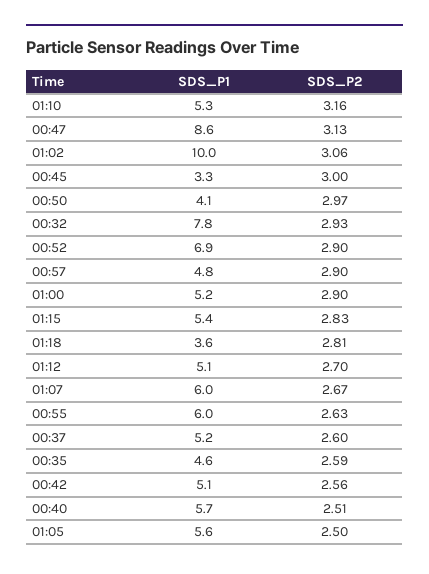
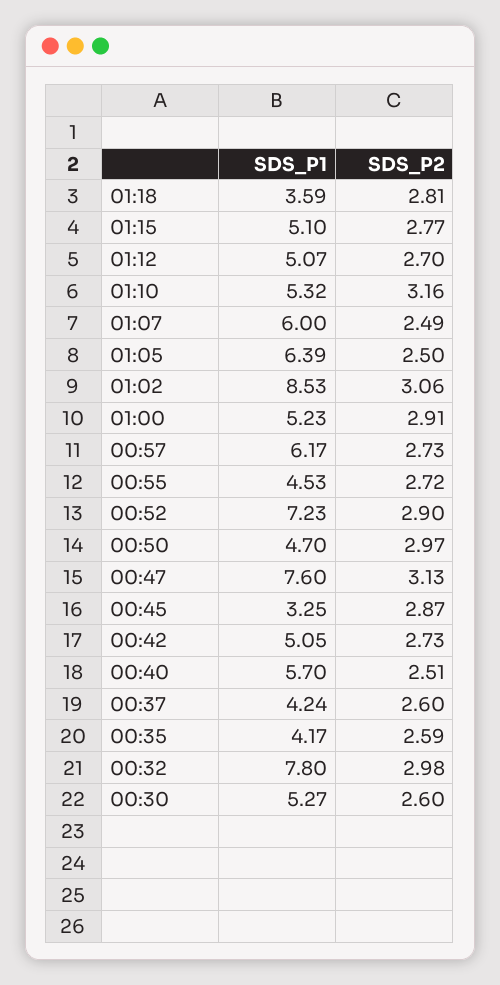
SDS_P1, 00:47: 8.6 -> 7.6
SDS_P1, 01:02: 10 -> 8.53
SDS_P2, 00:45: 3 -> 2.87
SDS_P1, 00:50: 4.1 -> 4.7
SDS_P2, 00:32: 2.93 -> 2.98
SDS_P1, 00:52: 6.9 -> 7.23
SDS_P1, 00:57: 4.8 -> 6.17
SDS_P2, 00:57: 2.9 -> 2.73
SDS_P2, 01:00: 2.9 -> 2.91
SDS_P1, 01:15: 5.4 -> 5.1
SDS_P2, 01:15: 2.83 -> 2.77
SDS_P2, 01:07: 2.67 -> 2.49
SDS_P1, 00:55: 6 -> 4.53
SDS_P2, 00:55: 2.63 -> 2.72
SDS_P1, 00:37: 5.2 -> 4.24
SDS_P1, 00:35: 4.6 -> 4.17
SDS_P2, 00:42: 2.56 -> 2.73
SDS_P1, 01:05: 5.6 -> 6.39
SDS_P1, 00:30: none -> 5.27
SDS_P2, 00:30: none -> 2.6

